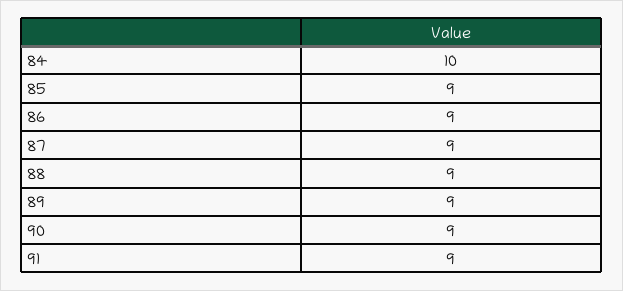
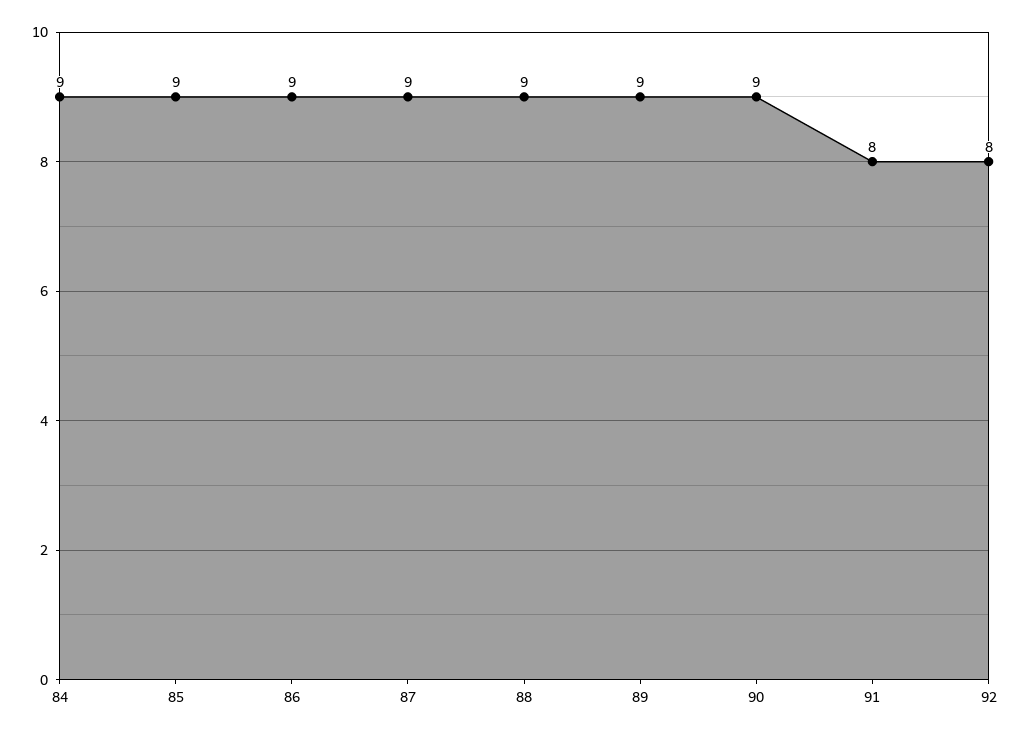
84: 10 -> 9
91: 9 -> 8
92: none -> 8

